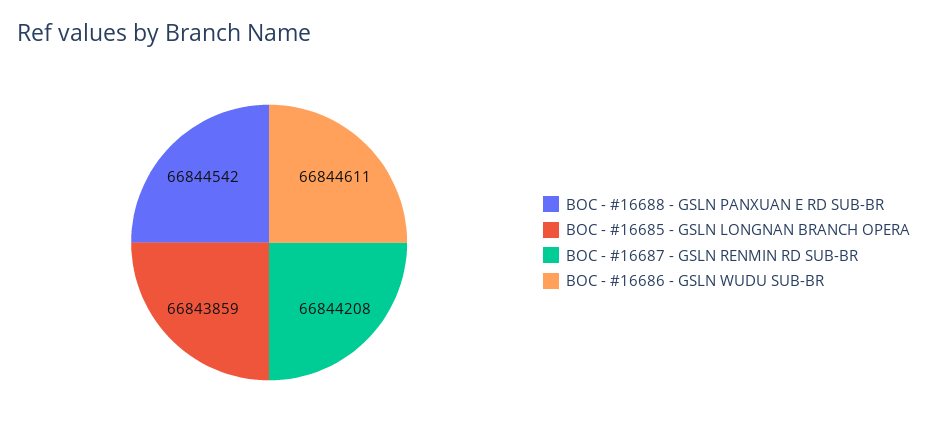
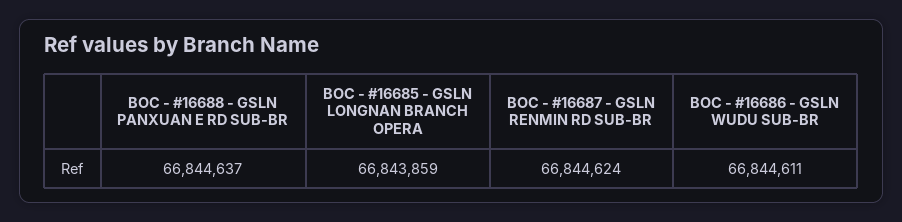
BOC - #16688 - GSLN PANXUAN E RD SUB-BR: 66844542 -> 66844637
BOC - #16687 - GSLN RENMIN RD SUB-BR: 66844208 -> 66844624

